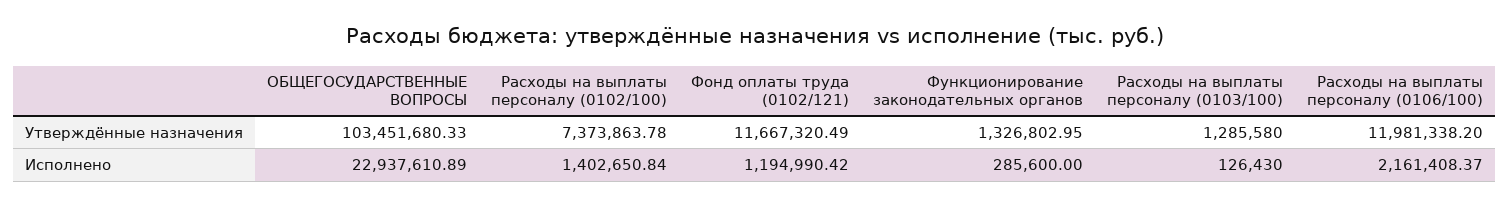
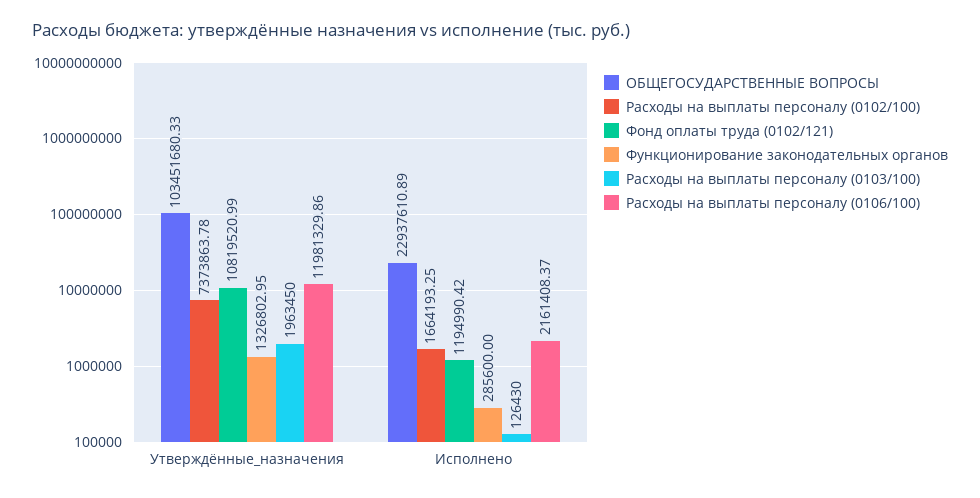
Фонд оплаты труда (0102/121), Утверждённые назначения: 11667320.49 -> 10819520.99
Расходы на выплаты персоналу (0103/100), Утверждённые назначения: 1285580 -> 1963450
Расходы на выплаты персоналу (0106/100), Утверждённые назначения: 11981338.2 -> 11981329.86
Расходы на выплаты персоналу (0102/100), Исполнено: 1402650.84 -> 1664193.25

